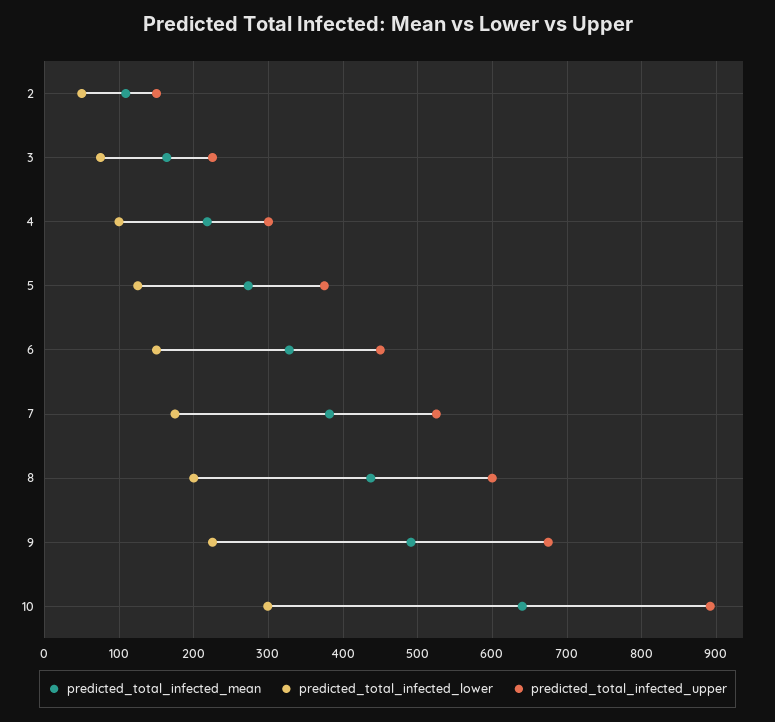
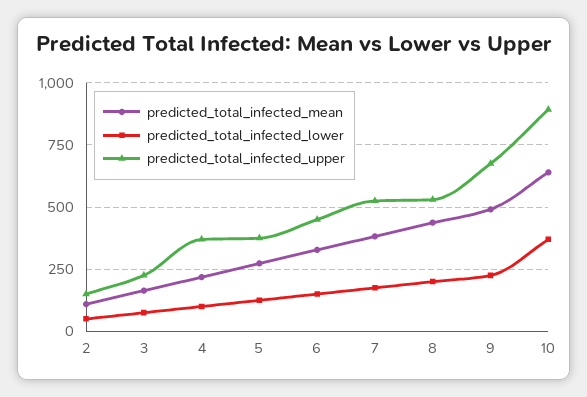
predicted_total_infected_upper, 4: 300 -> 375
predicted_total_infected_upper, 8: 600 -> 525
predicted_total_infected_lower, 10: 300 -> 375

